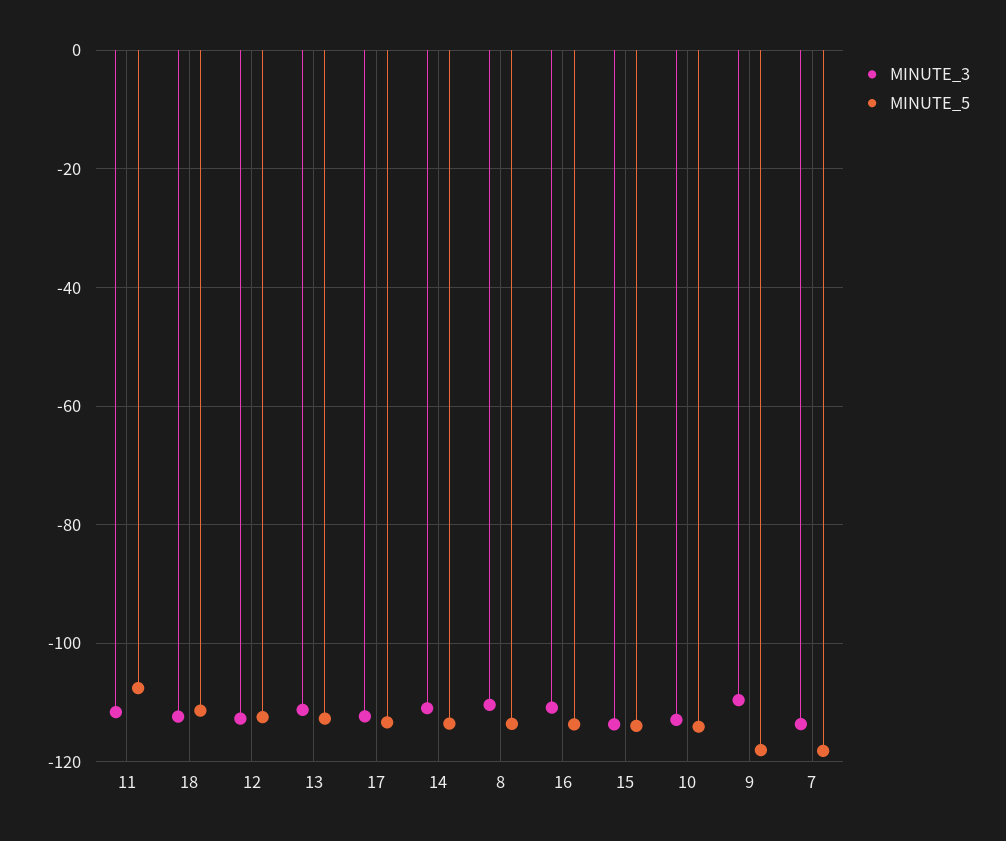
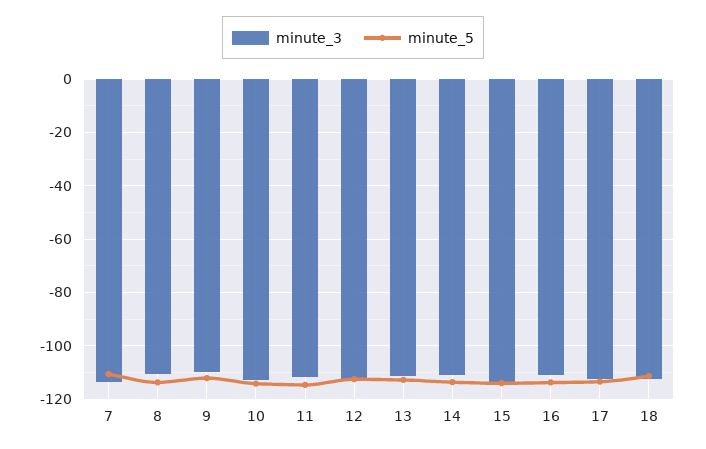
MINUTE_5, 11: -108 -> -115
MINUTE_5, 9: -118 -> -112.5
MINUTE_5, 7: -118 -> -110

